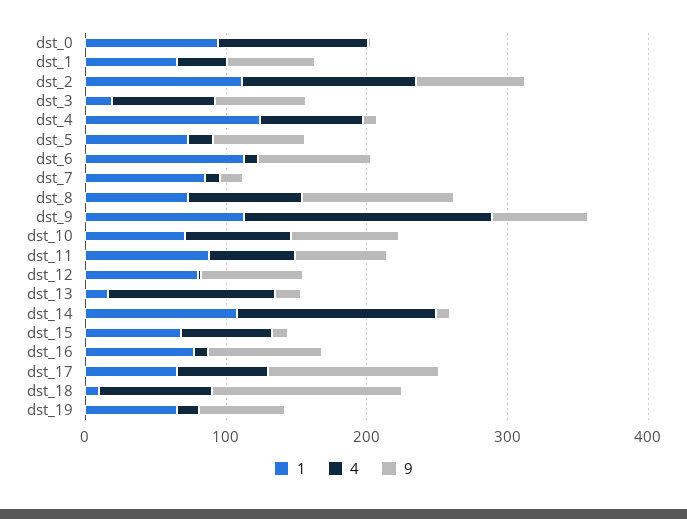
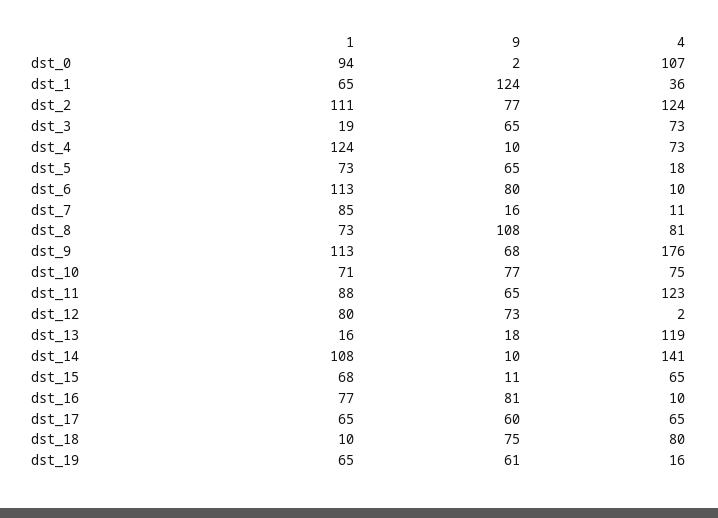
9, dst_1: 60 -> 124
4, dst_11: 60 -> 123
9, dst_17: 120 -> 60
9, dst_18: 140 -> 75

